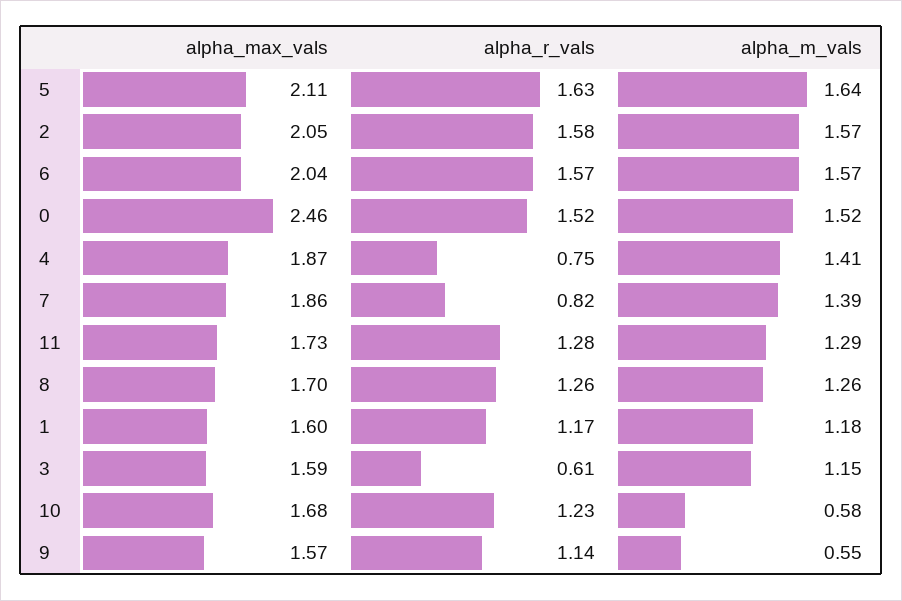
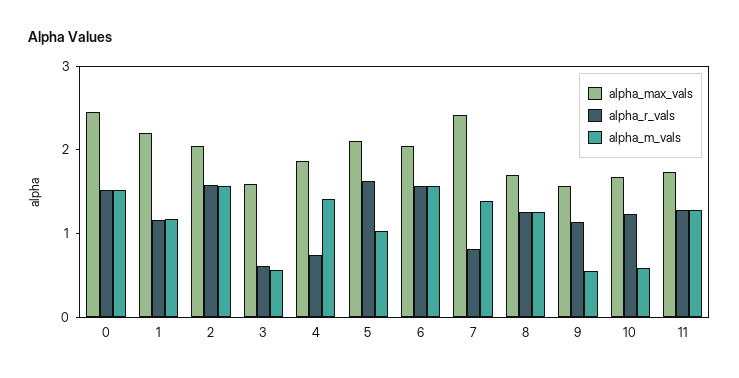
alpha_m_vals, 5: 1.64 -> 1
alpha_max_vals, 7: 1.86 -> 2.4
alpha_max_vals, 1: 1.6 -> 2.2
alpha_m_vals, 3: 1.15 -> 0.6

